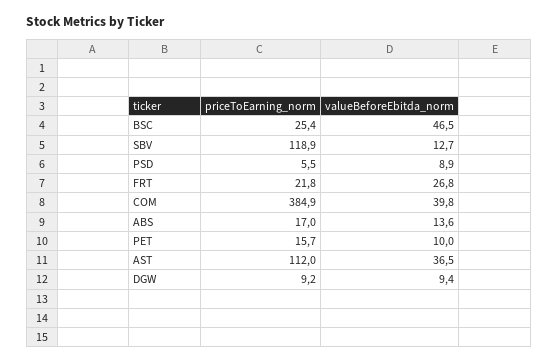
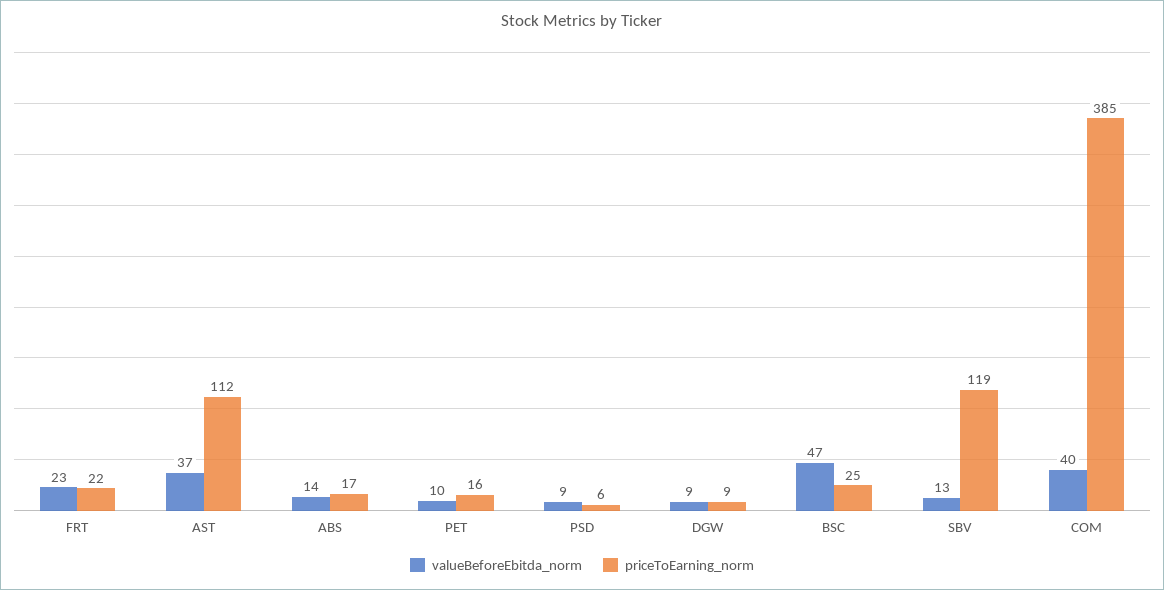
valueBeforeEbitda_norm, FRT: 26.8 -> 23

